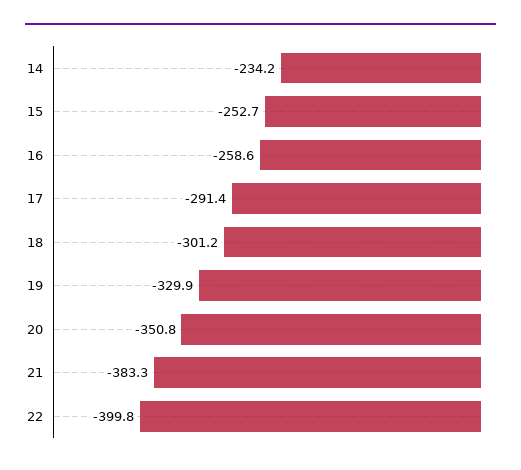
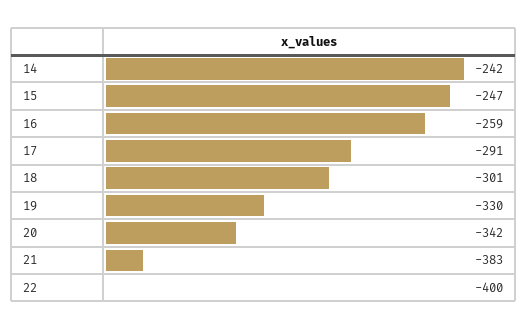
14: -234.2 -> -242
15: -252.7 -> -247
20: -350.8 -> -342

